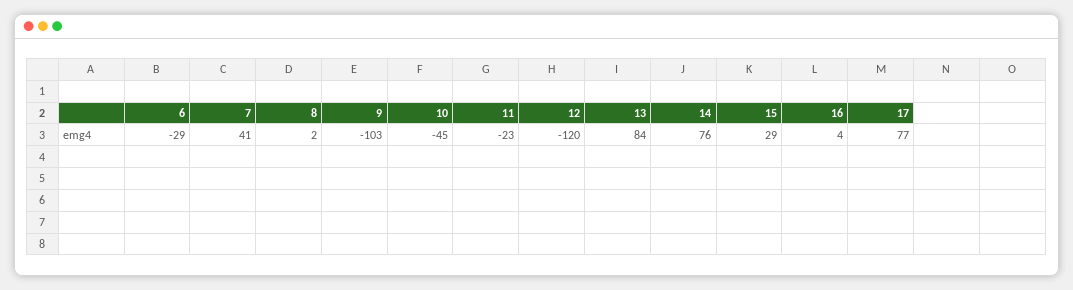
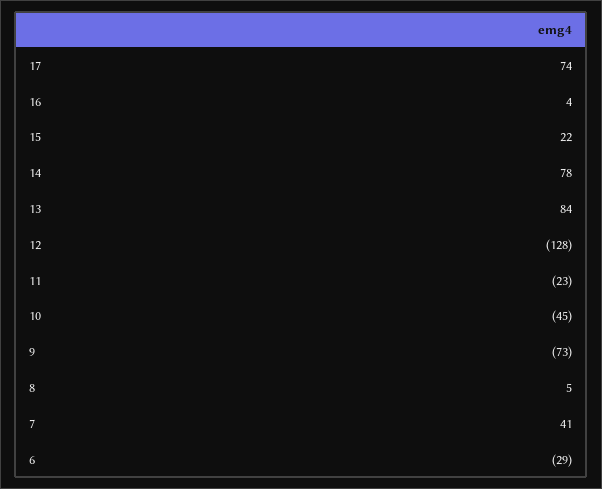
8: 2 -> 5
9: -103 -> -73
12: -120 -> -128
14: 76 -> 78
15: 29 -> 22
17: 77 -> 74

